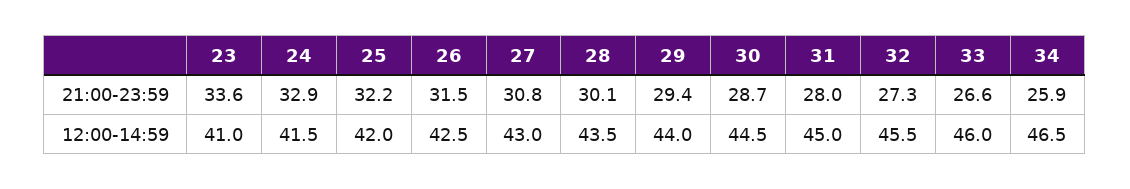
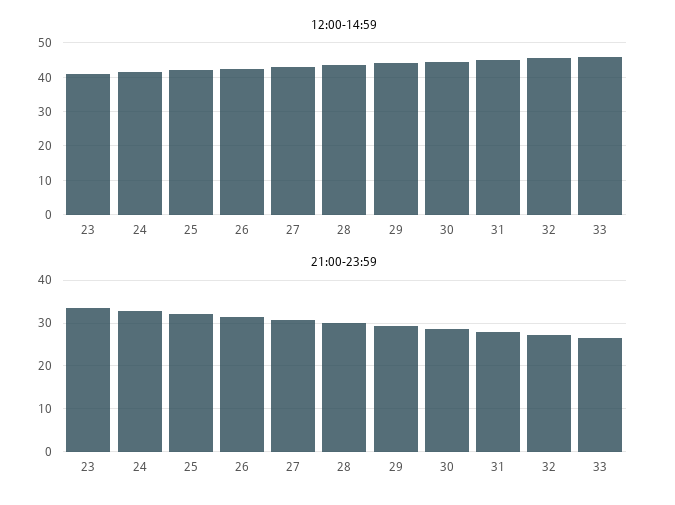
21:00-23:59, 34: 25.9 -> none
12:00-14:59, 34: 46.5 -> none

